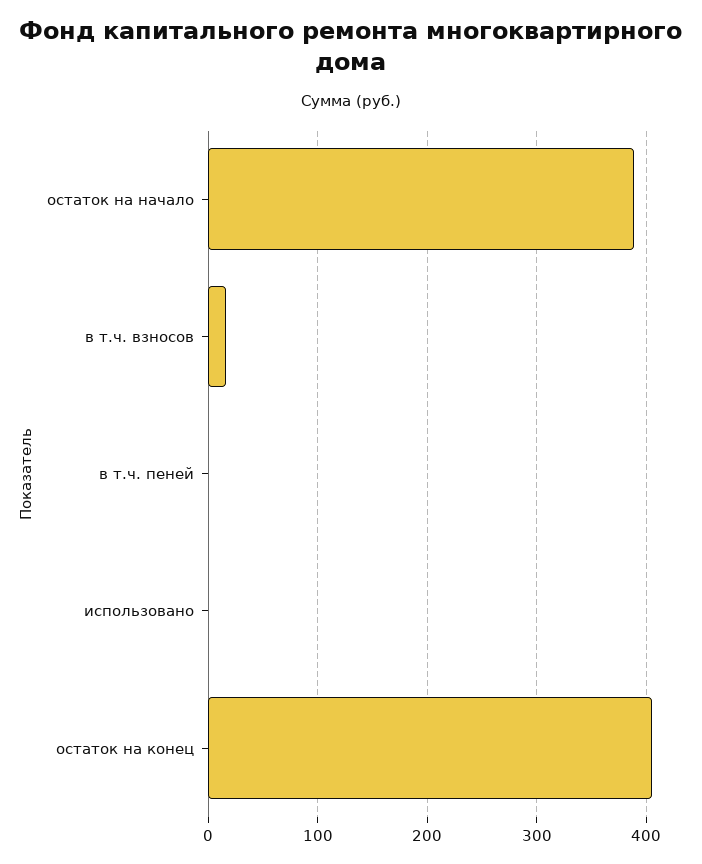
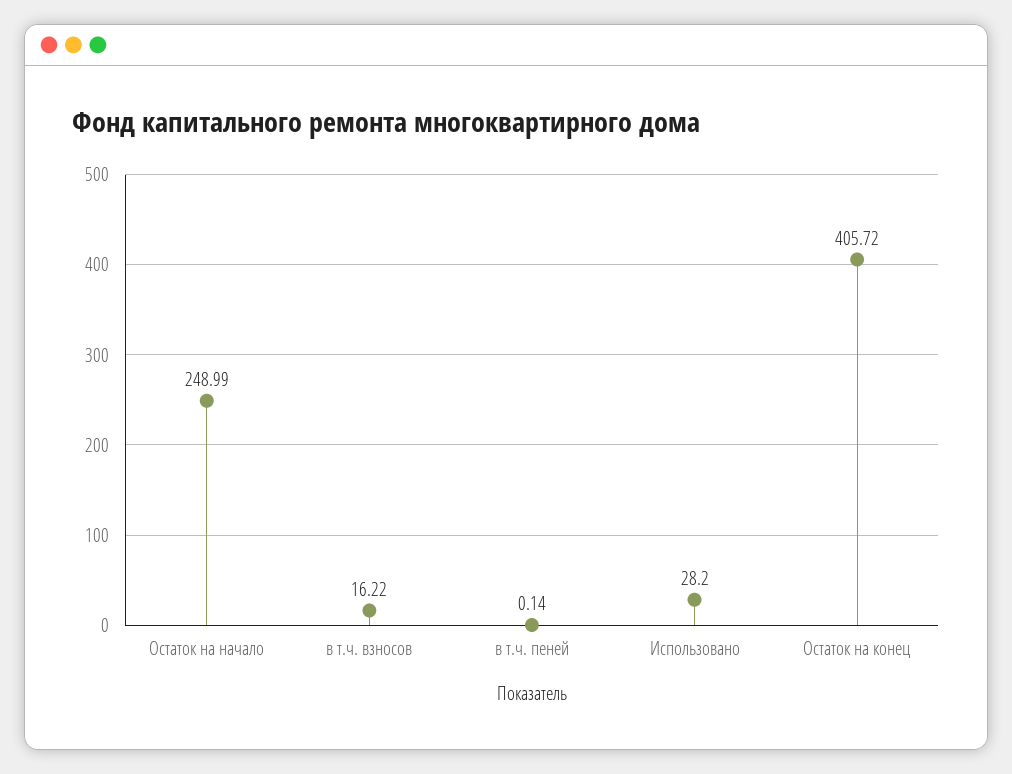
остаток на начало: 390 -> 248.99
использовано: 0 -> 28.2

